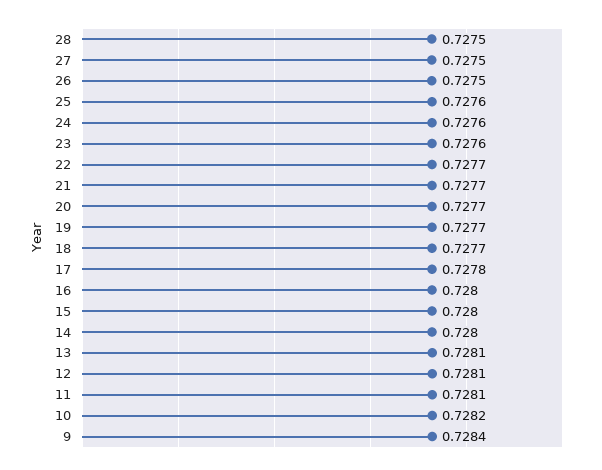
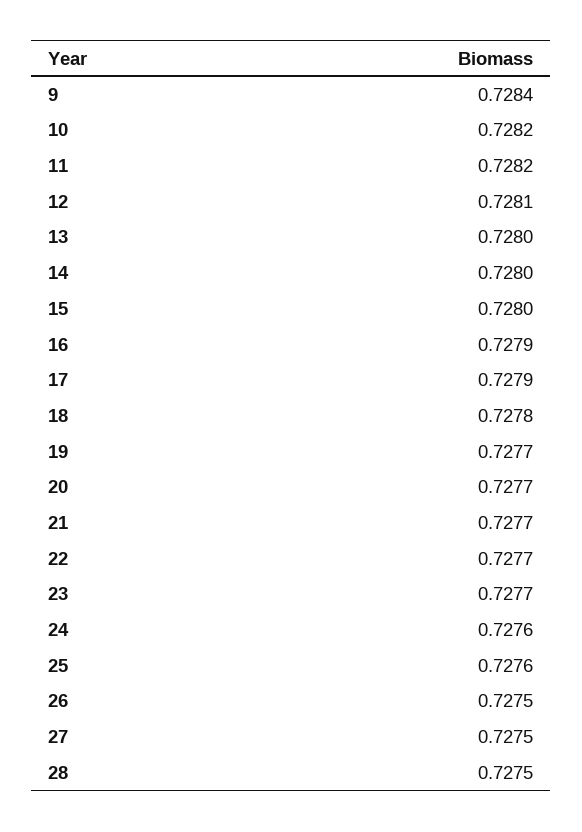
23: 0.7276 -> 0.7277
18: 0.7277 -> 0.7278
17: 0.7278 -> 0.7279
16: 0.728 -> 0.7279
13: 0.7281 -> 0.728
11: 0.7281 -> 0.7282

